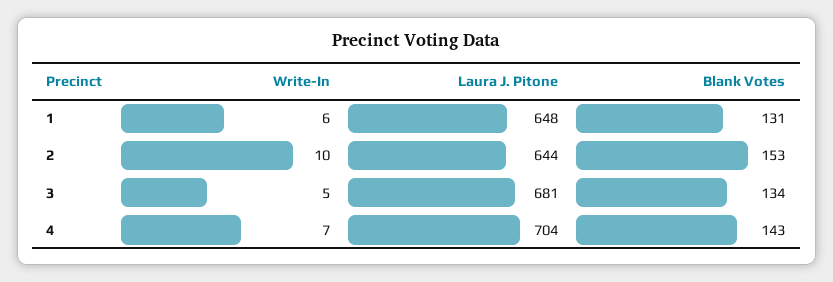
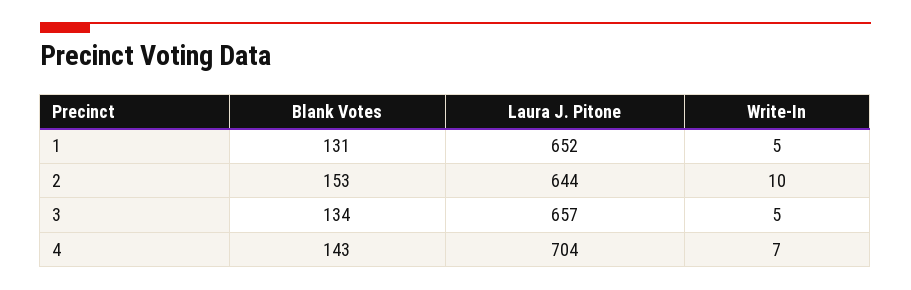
Write-In, 1: 6 -> 5
Laura J. Pitone, 1: 648 -> 652
Laura J. Pitone, 3: 681 -> 657

